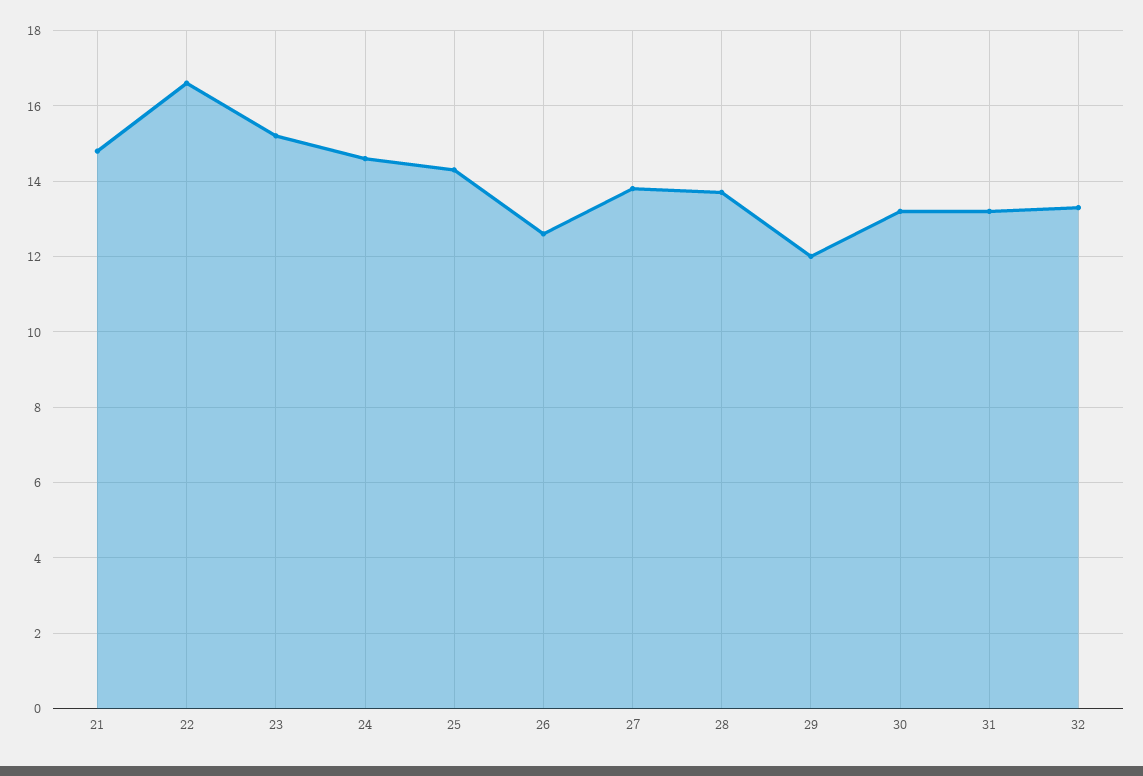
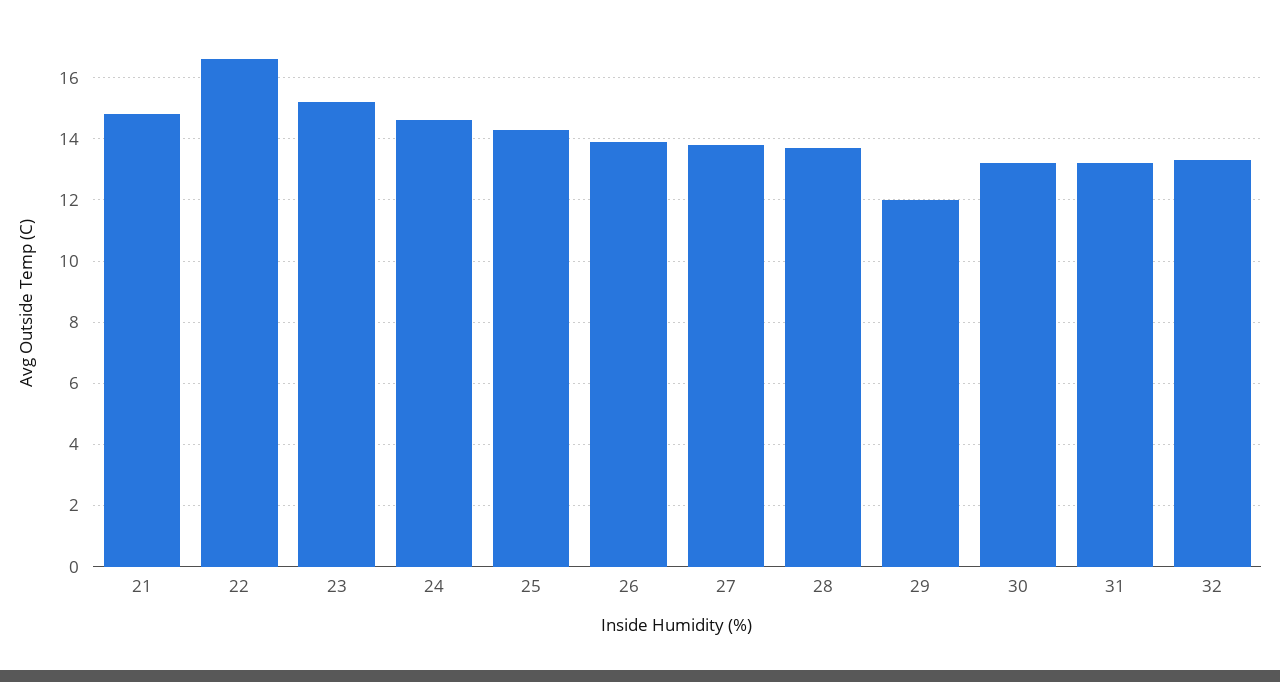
26: 12.5 -> 14

